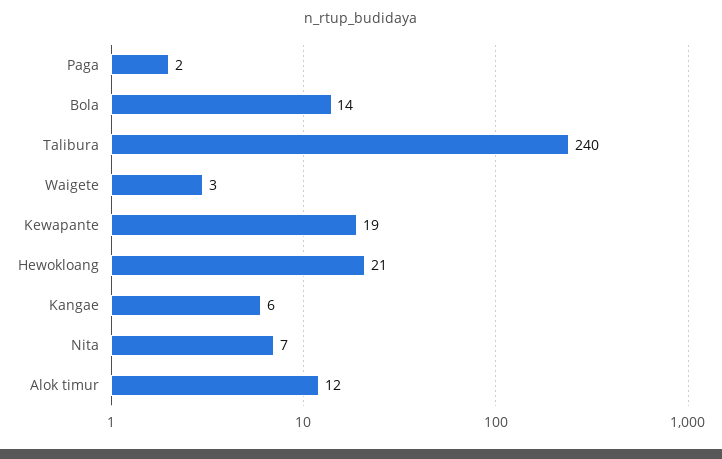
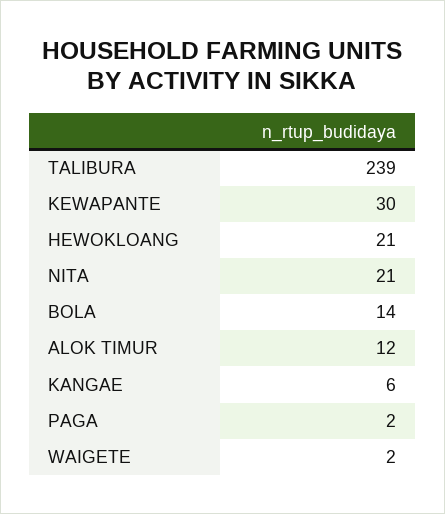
Talibura: 240 -> 239
Waigete: 3 -> 2
Kewapante: 19 -> 30
Nita: 7 -> 21

